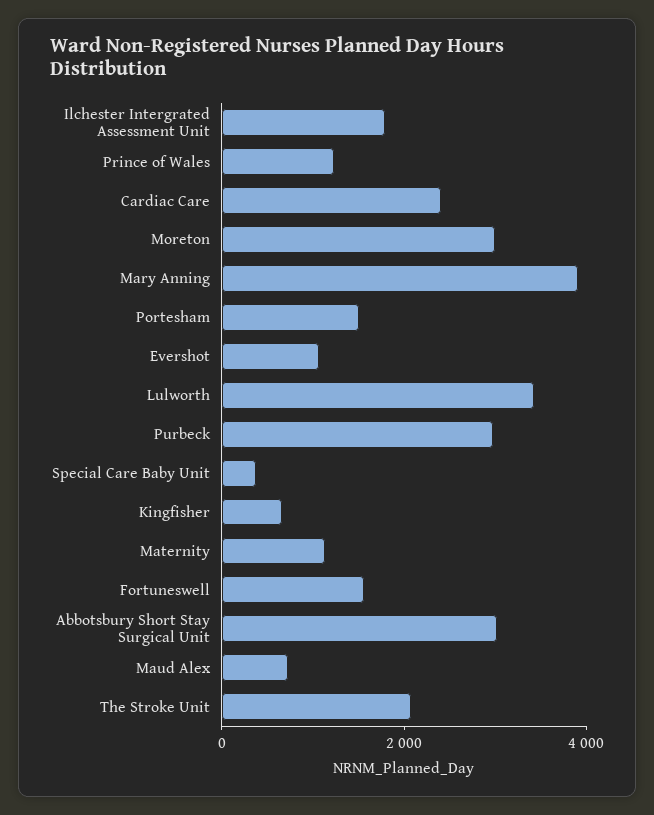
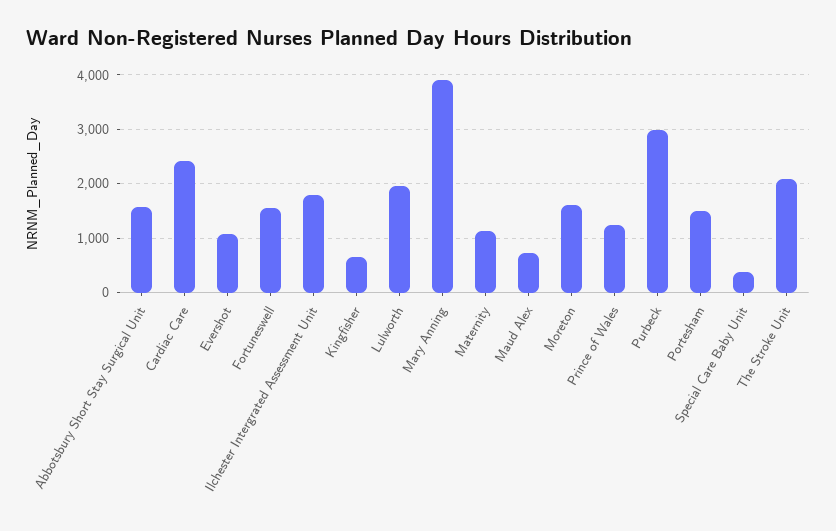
Moreton: 3000 -> 1600
Lulworth: 3500 -> 2000
Abbotsbury Short Stay Surgical Unit: 3000 -> 1600

